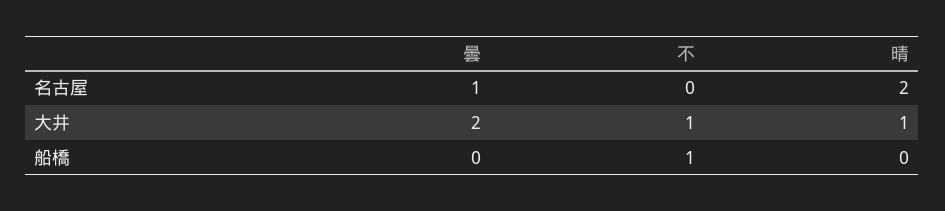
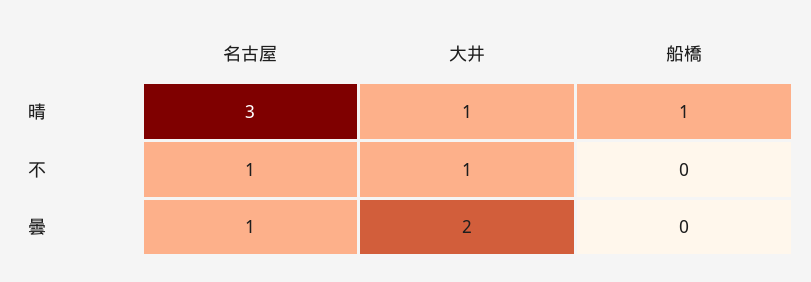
不, 名古屋: 0 -> 1
晴, 名古屋: 2 -> 3
不, 船橋: 1 -> 0
晴, 船橋: 0 -> 1

